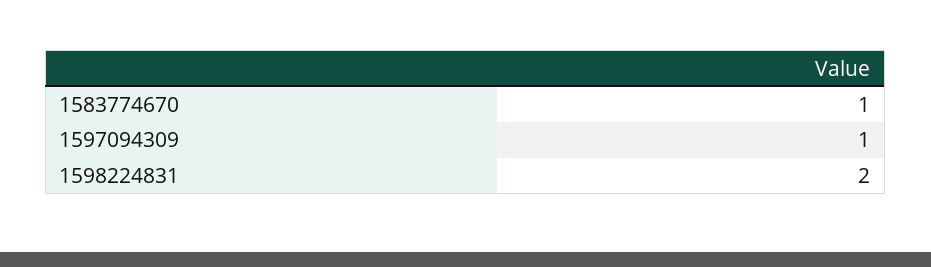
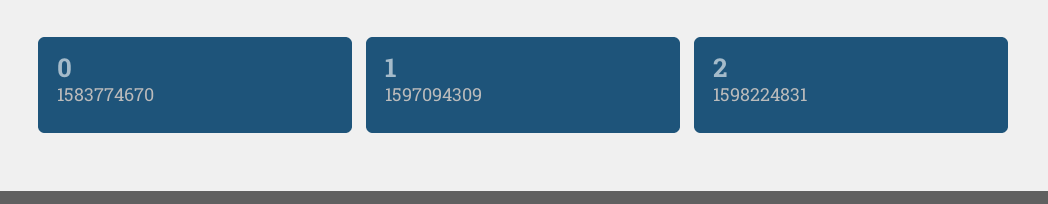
1583774670: 1 -> 0

